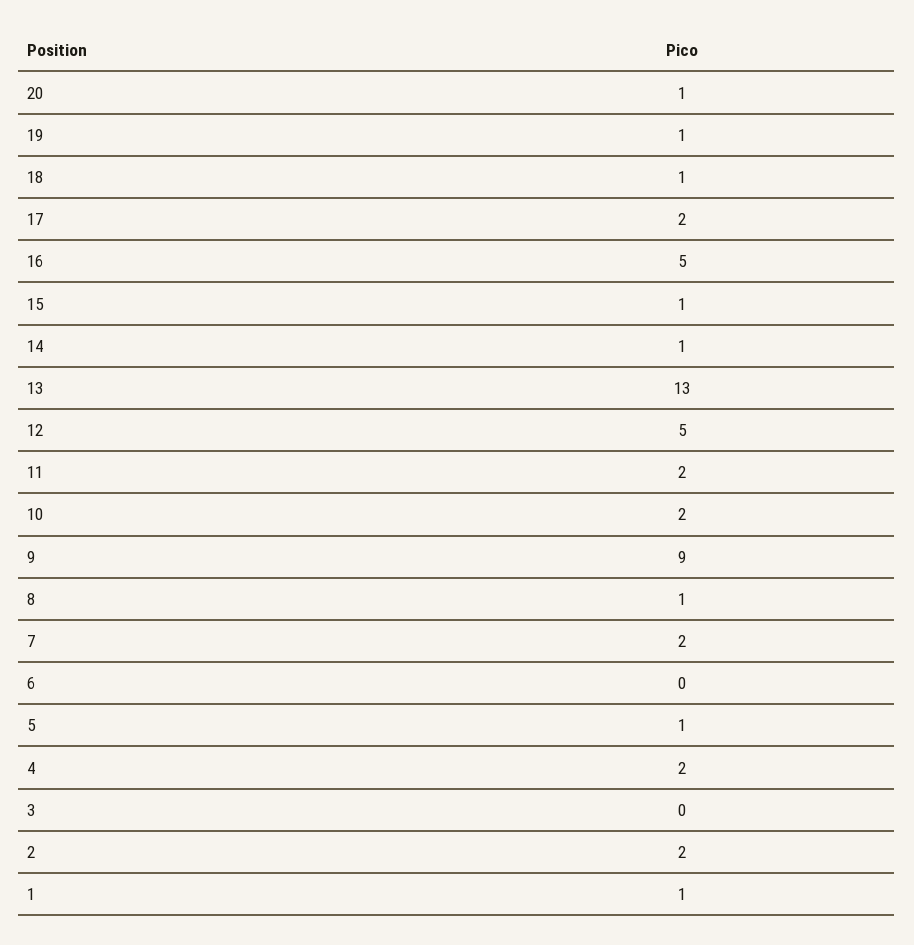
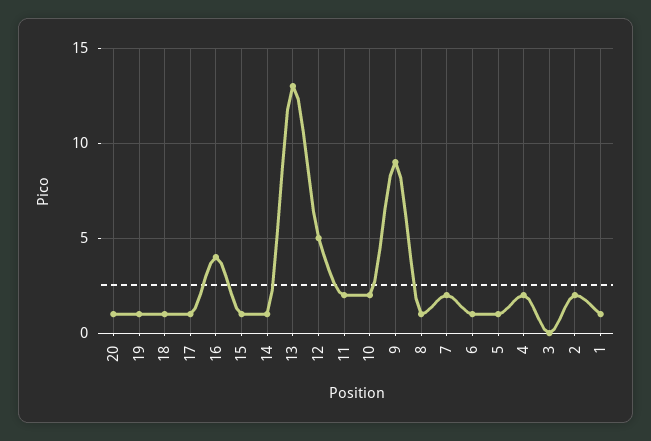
17: 2 -> 1
16: 5 -> 4
6: 0 -> 1

